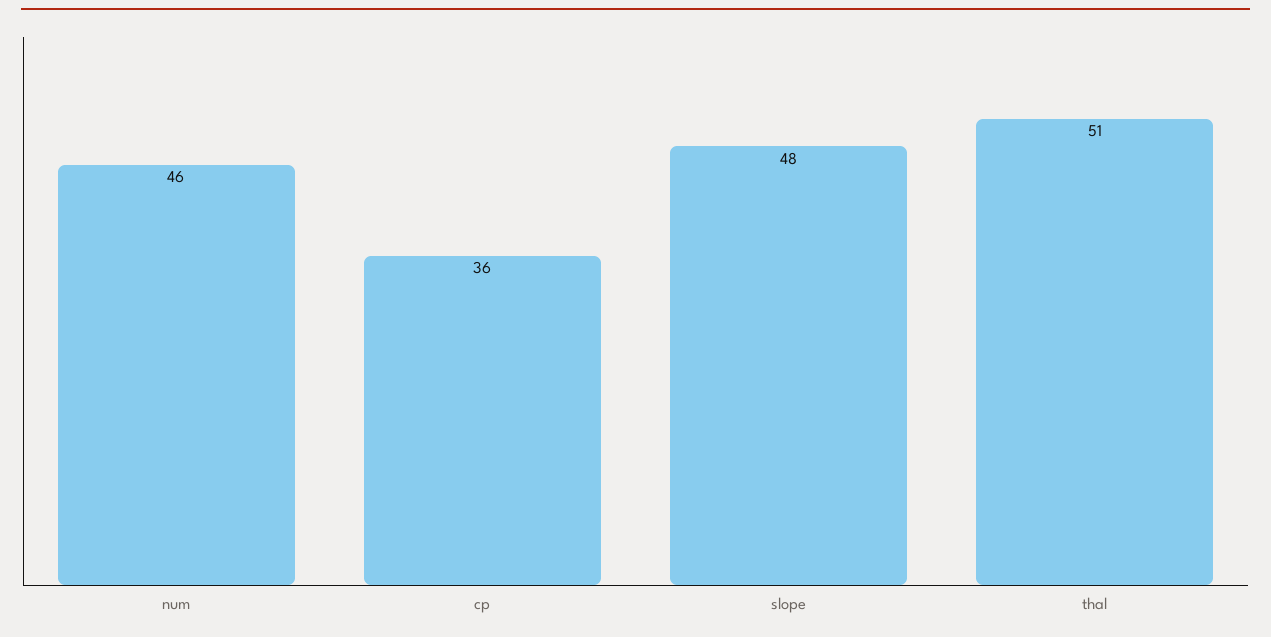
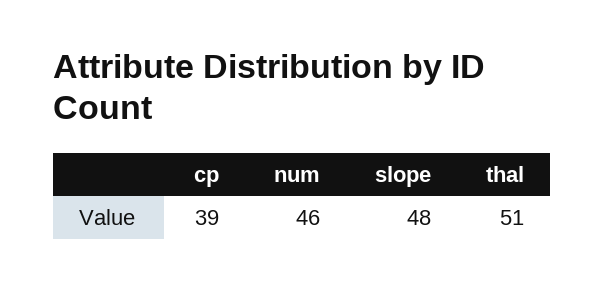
cp: 36 -> 39

